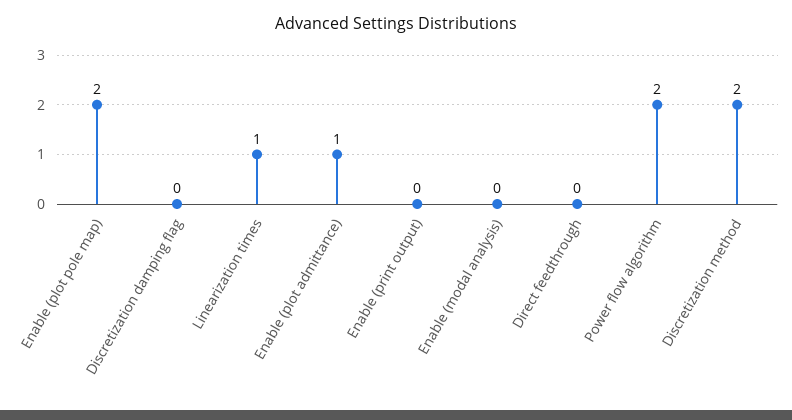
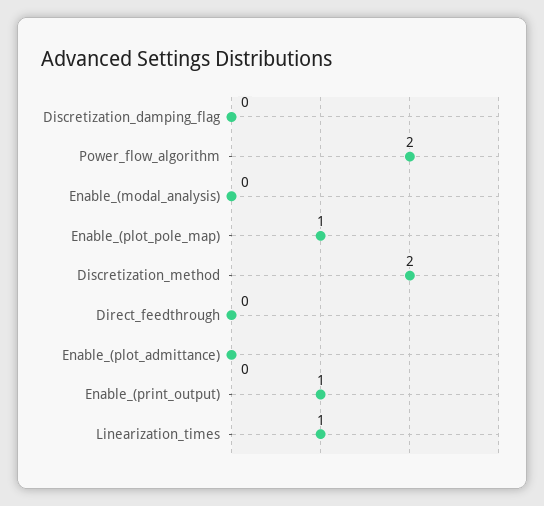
Enable (plot pole map): 2 -> 1
Enable (plot admittance): 1 -> 0
Enable (print output): 0 -> 1

